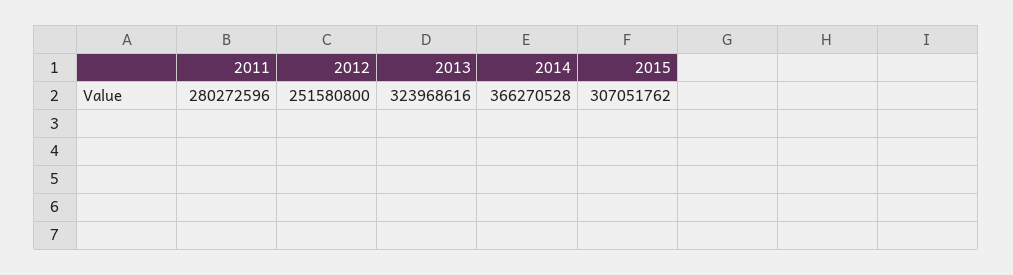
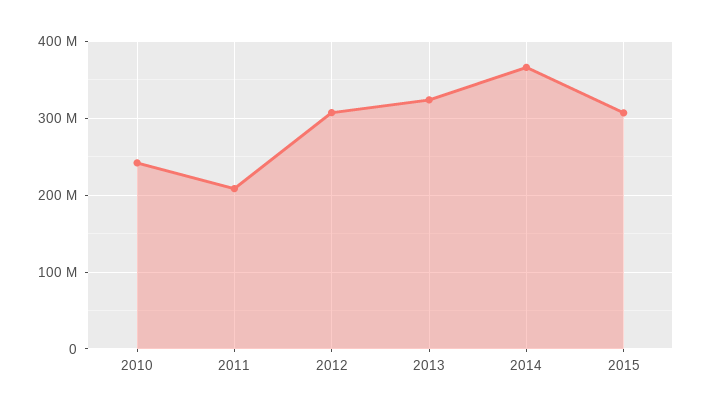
2011: 280272596 -> 210000000
2012: 251580800 -> 310000000
2010: none -> 240000000

